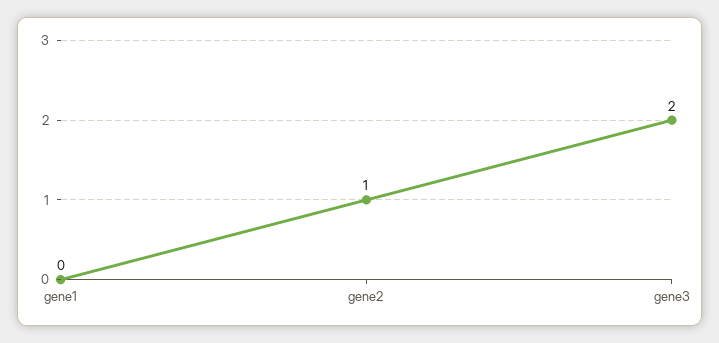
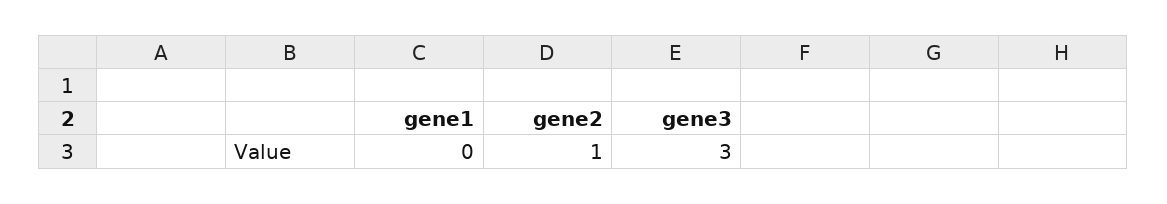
gene3: 2 -> 3

